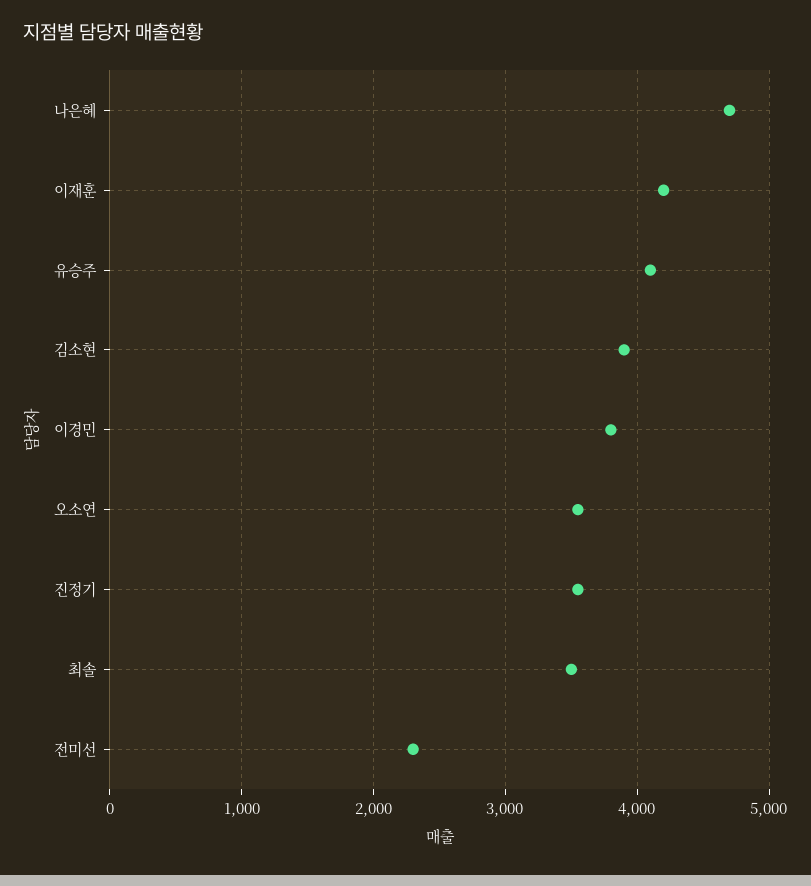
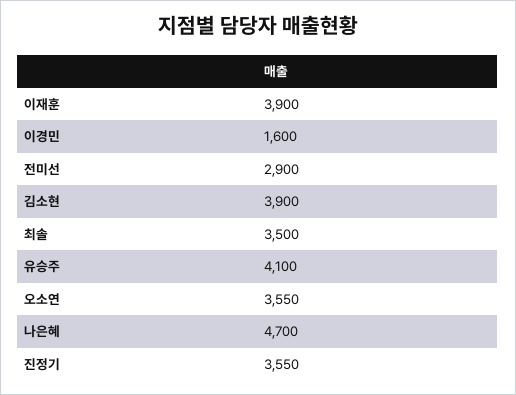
이재훈: 4200 -> 3900
이경민: 3800 -> 1600
전미선: 2300 -> 2900

